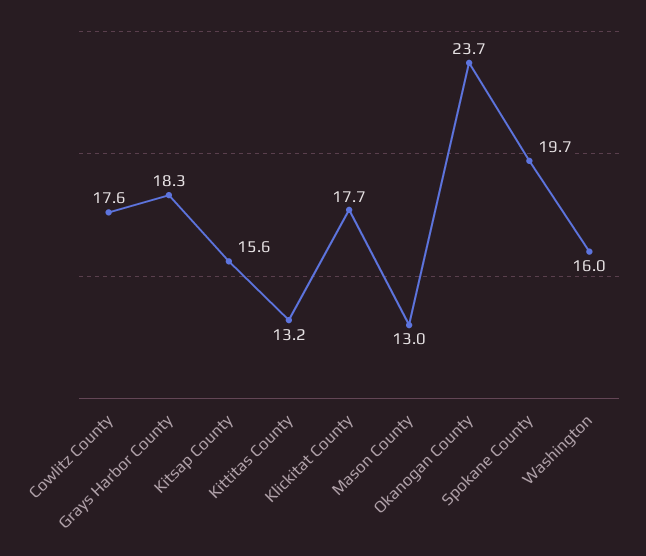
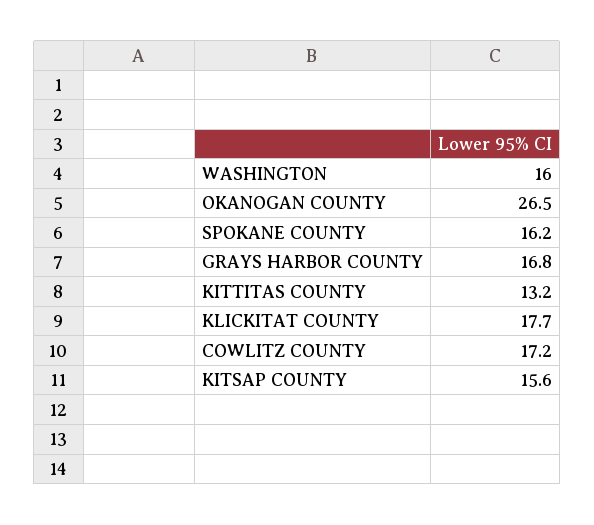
Cowlitz County: 17.6 -> 17.2
Grays Harbor County: 18.3 -> 16.8
Mason County: 13 -> none
Okanogan County: 23.7 -> 26.5
Spokane County: 19.7 -> 16.2

